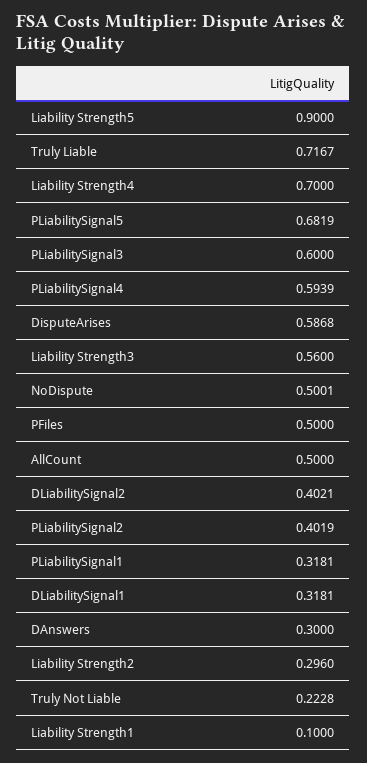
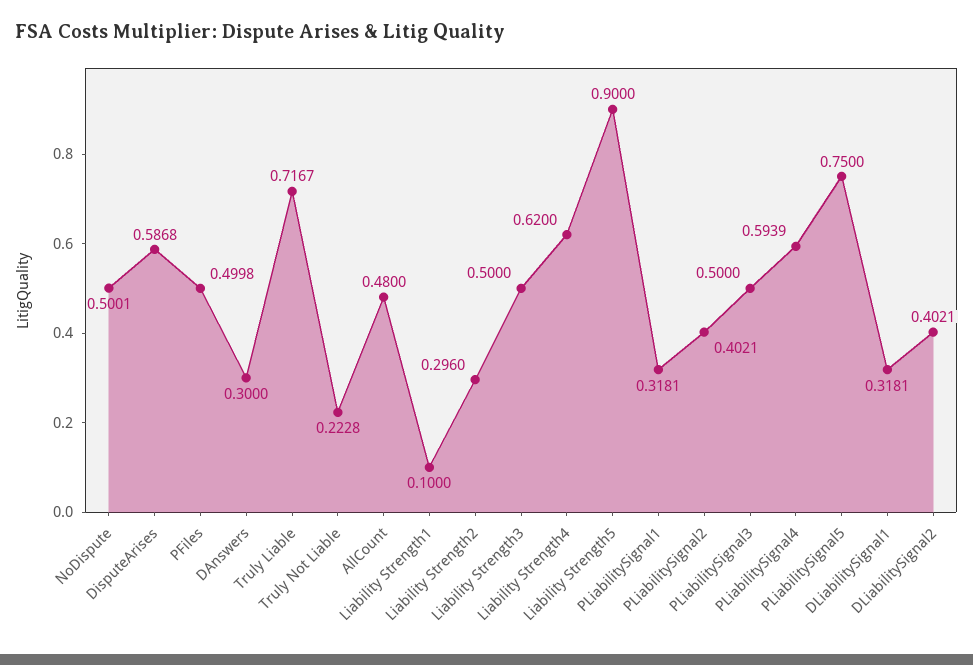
Liability Strength4: 0.7 -> 0.62
PLiabilitySignal5: 0.6819 -> 0.75
PLiabilitySignal3: 0.6 -> 0.5
Liability Strength3: 0.56 -> 0.5
PFiles: 0.5 -> 0.4998
AllCount: 0.5 -> 0.48
PLiabilitySignal2: 0.4019 -> 0.4021

